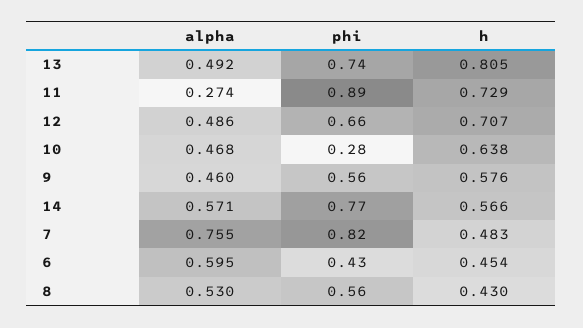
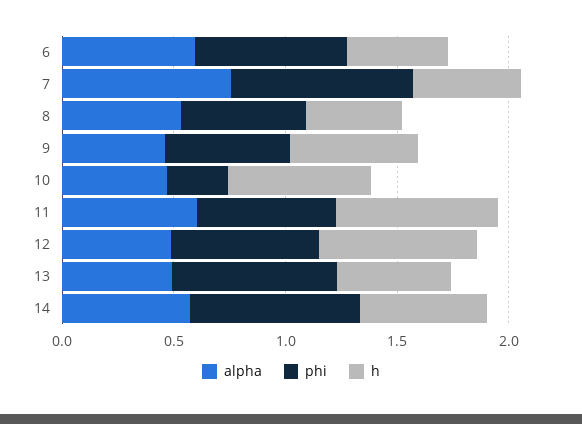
h, 13: 0.805 -> 0.5
alpha, 11: 0.274 -> 0.6
phi, 11: 0.89 -> 0.6
phi, 6: 0.43 -> 0.7

